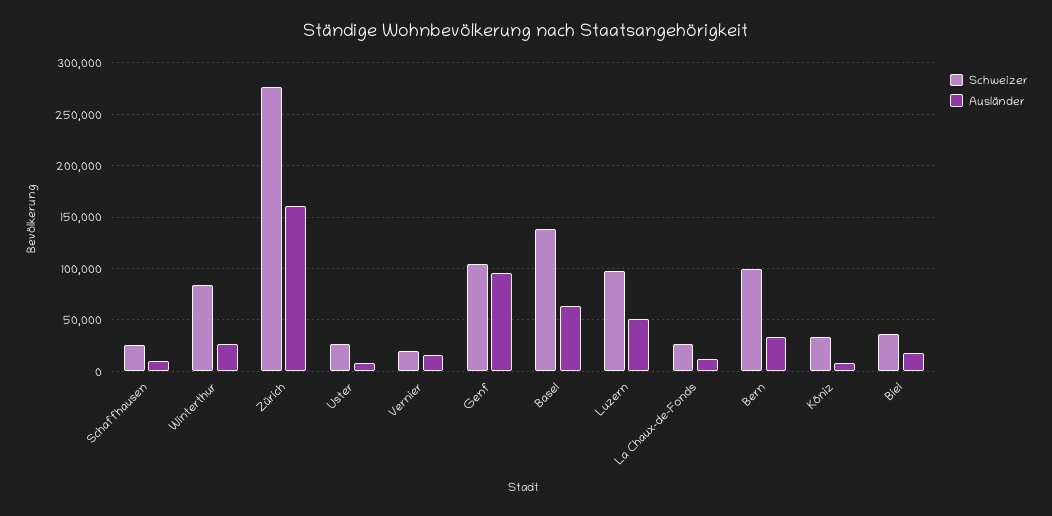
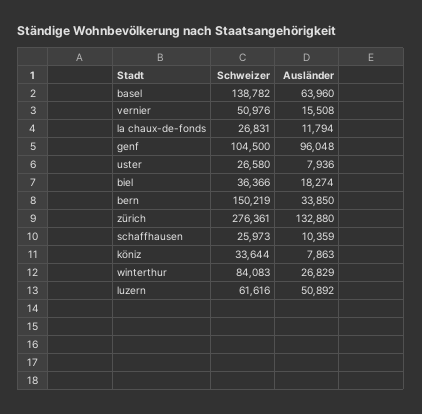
Ausländer, Zürich: 160000 -> 132880
Schweizer, Vernier: 20000 -> 50976
Schweizer, Luzern: 100000 -> 61616
Schweizer, Bern: 100000 -> 150219

